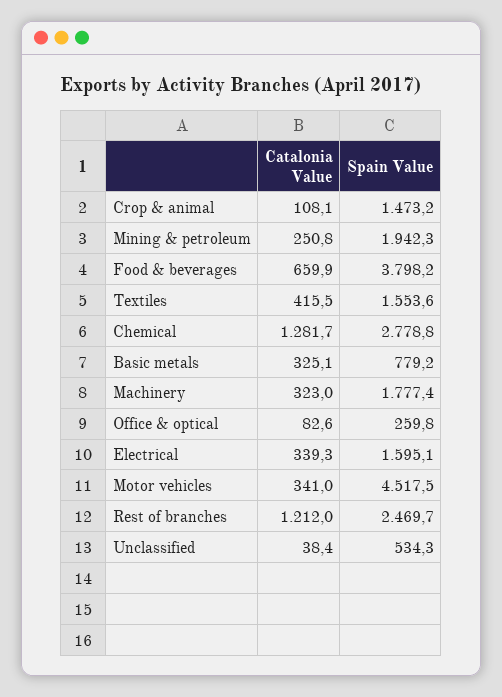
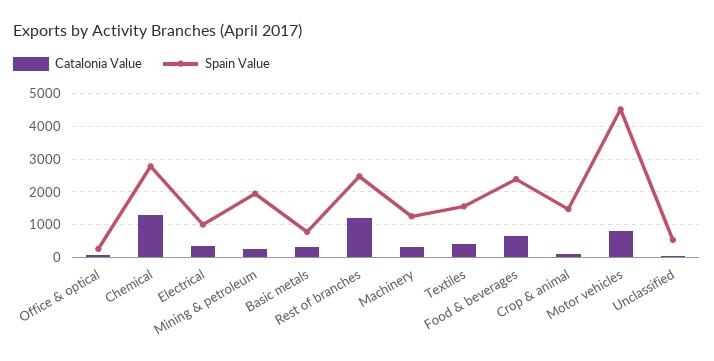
Spain Value, Food & beverages: 3798.2 -> 2400
Spain Value, Machinery: 1777.4 -> 1200
Spain Value, Electrical: 1595.1 -> 1000
Catalonia Value, Motor vehicles: 341 -> 800

